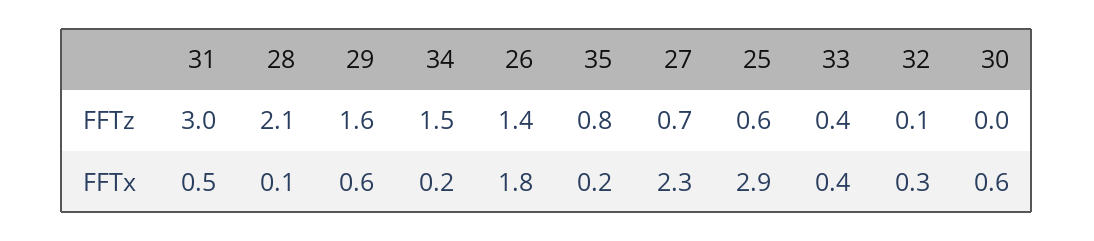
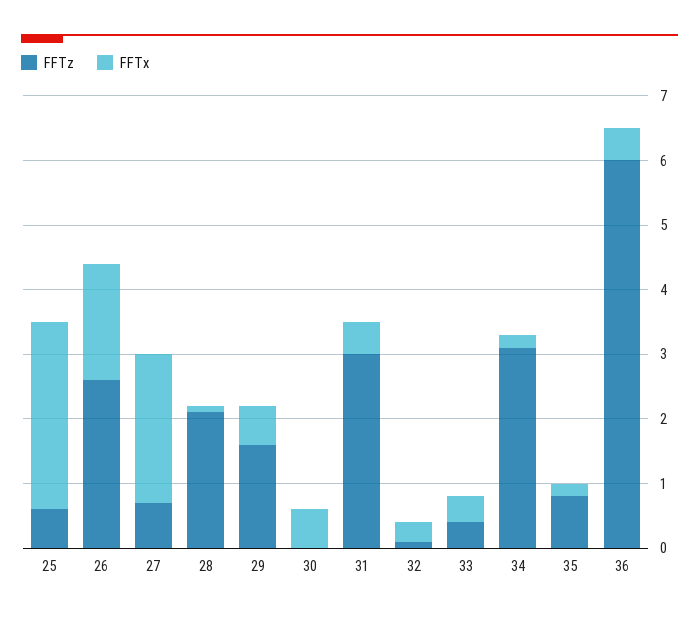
FFTz, 34: 1.5 -> 3
FFTz, 26: 1.4 -> 2.5
FFTz, 36: none -> 6
FFTx, 36: none -> 0.5

